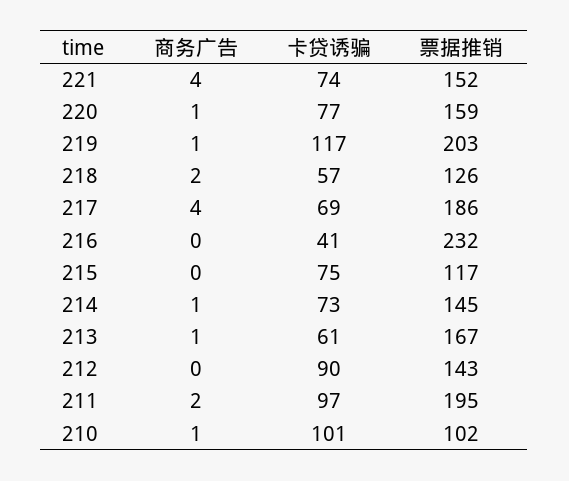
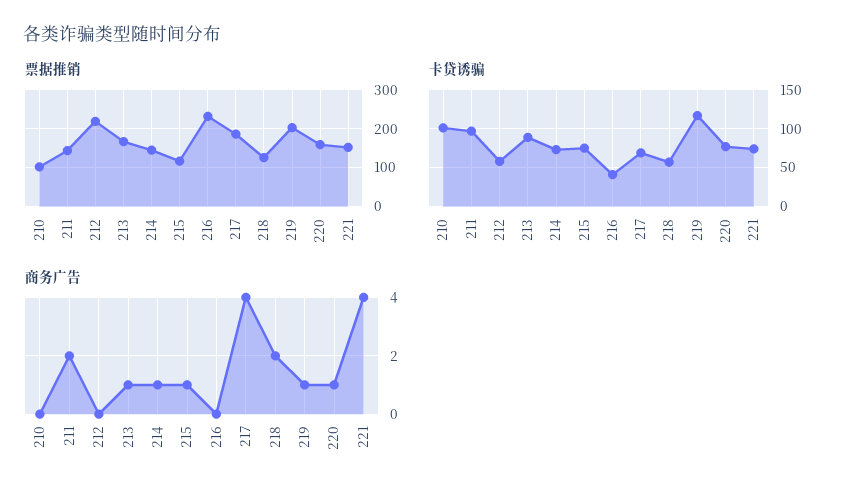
商务广告, 215: 0 -> 1
卡贷诱骗, 213: 61 -> 90
卡贷诱骗, 212: 90 -> 60
票据推销, 212: 143 -> 220
票据推销, 211: 195 -> 140
商务广告, 210: 1 -> 0

